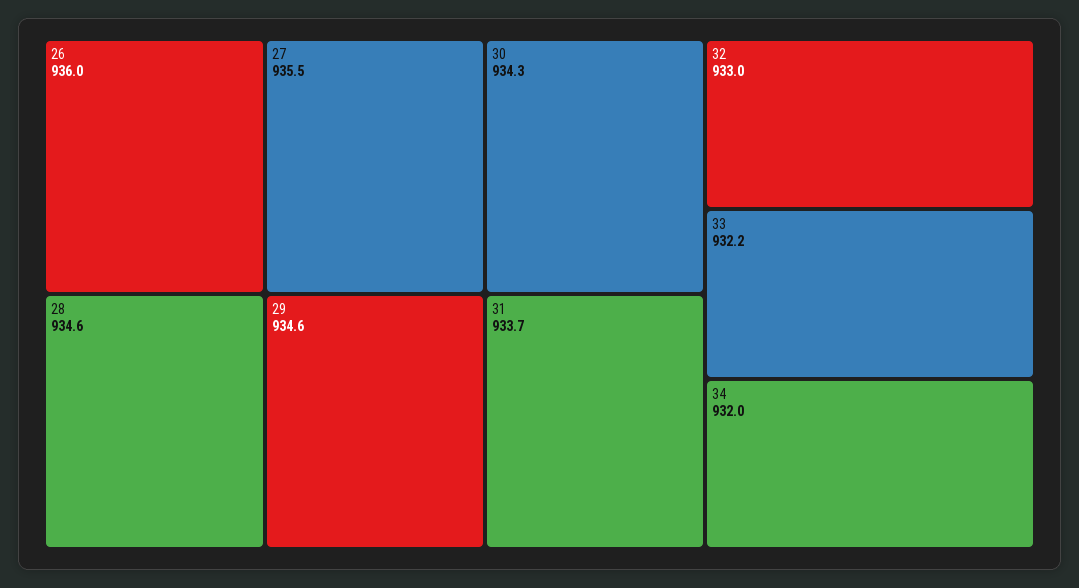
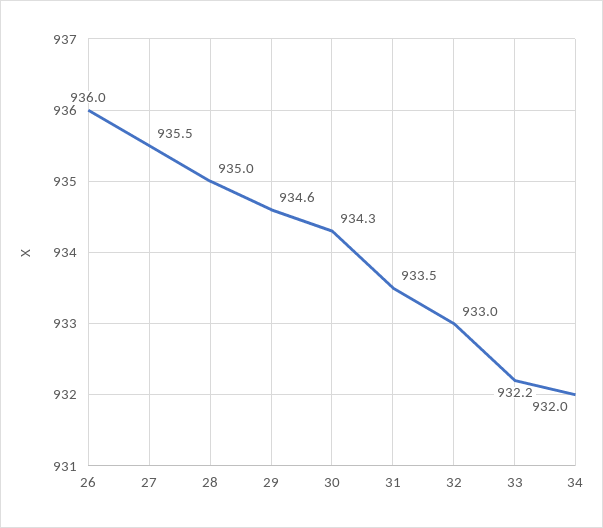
28: 934.6 -> 935
31: 933.7 -> 933.5

